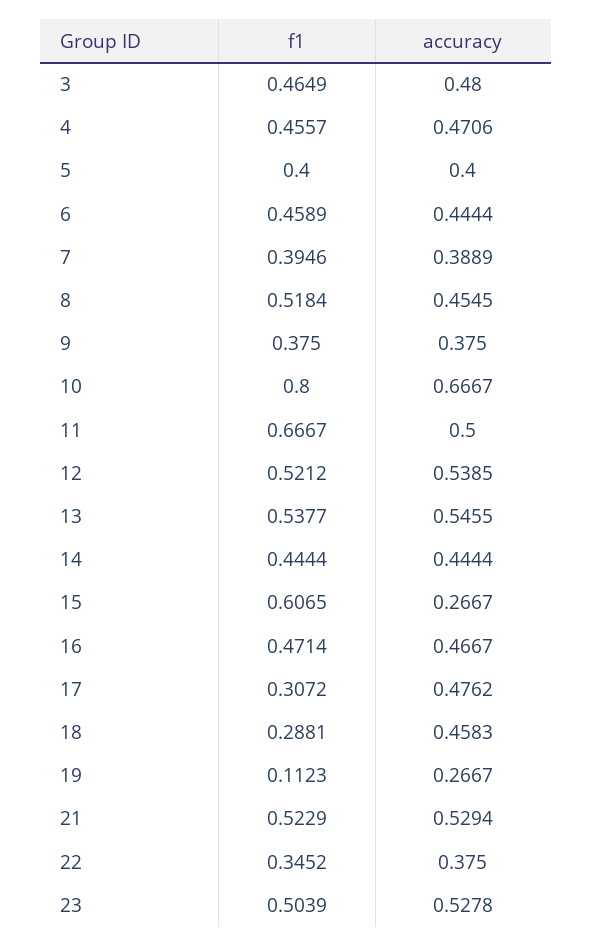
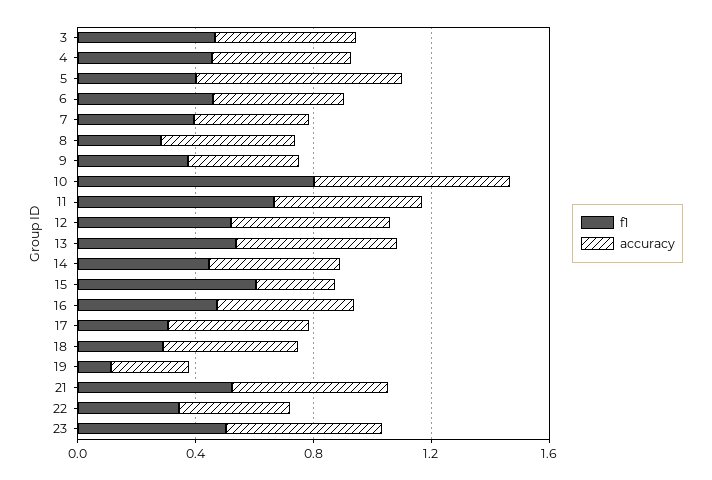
accuracy, 5: 0.4 -> 0.7
f1, 8: 0.5184 -> 0.3

